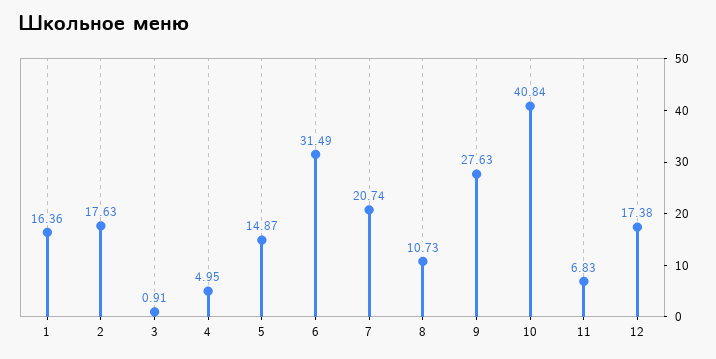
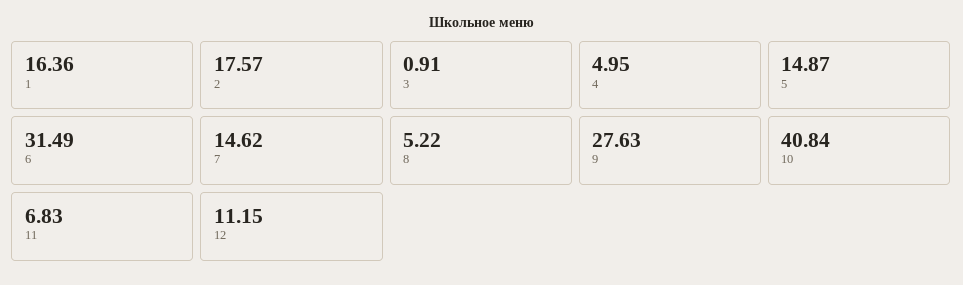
2: 17.63 -> 17.57
7: 20.74 -> 14.62
8: 10.73 -> 5.22
12: 17.38 -> 11.15

